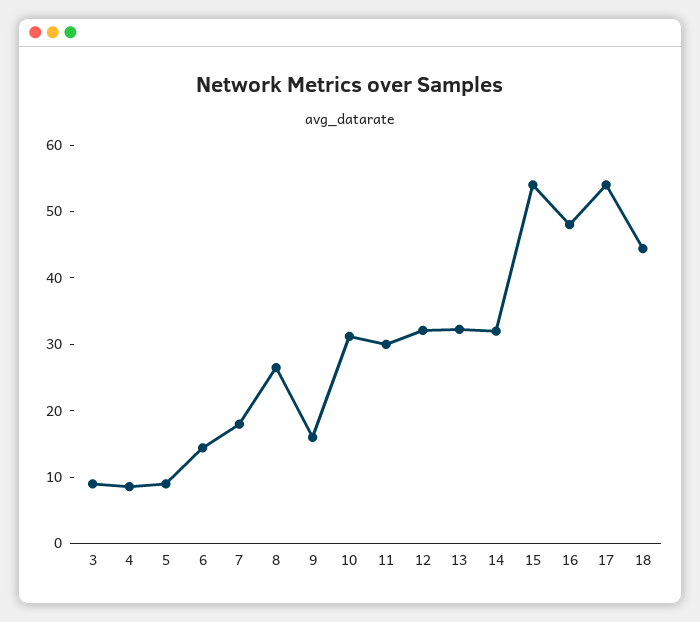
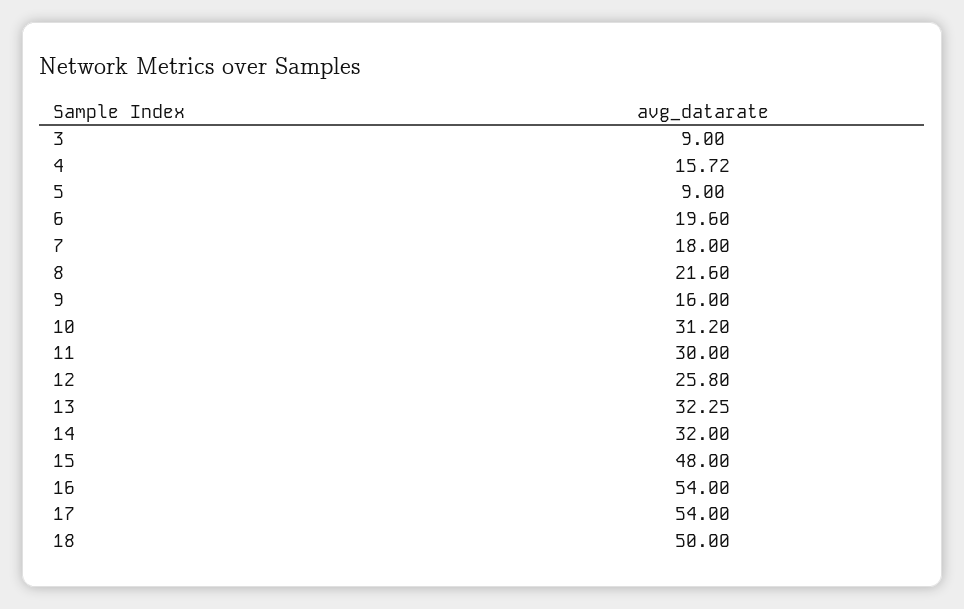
4: 8 -> 15.72
6: 14 -> 19.6
8: 26 -> 21.6
12: 32 -> 25.8
15: 54 -> 48
16: 48 -> 54
18: 44 -> 50

